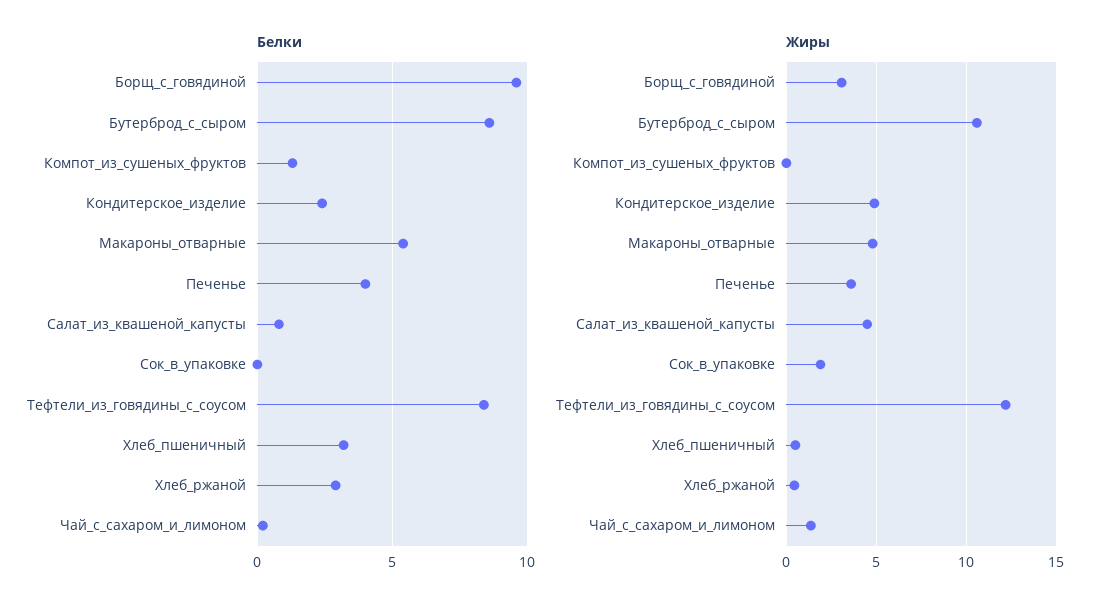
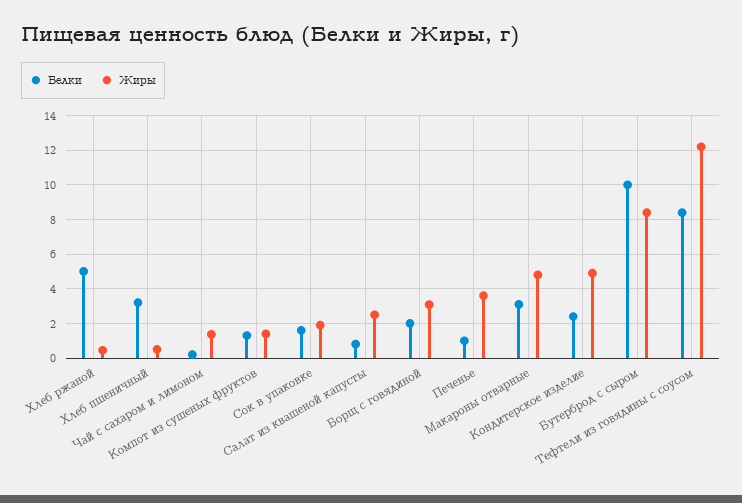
Белки, Борщ_с_говядиной: 9.5 -> 2
Белки, Бутерброд_с_сыром: 8.5 -> 10
Белки, Макароны_отварные: 5.5 -> 3
Белки, Печенье: 4 -> 1
Белки, Сок_в_упаковке: 0 -> 1.5
Белки, Хлеб_ржаной: 3 -> 5
Жиры, Бутерброд_с_сыром: 10.5 -> 8.5
Жиры, Компот_из_сушеных_фруктов: 0 -> 1.5
Жиры, Салат_из_квашеной_капусты: 4.5 -> 2.5

